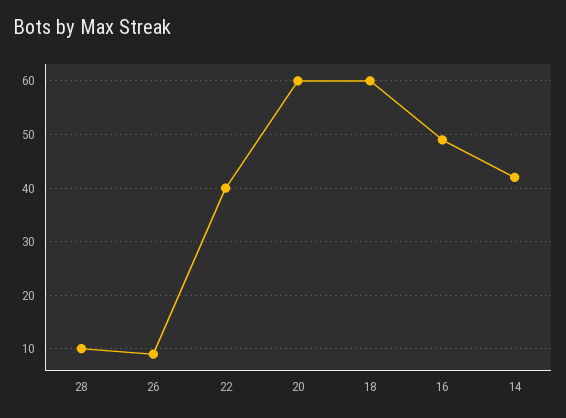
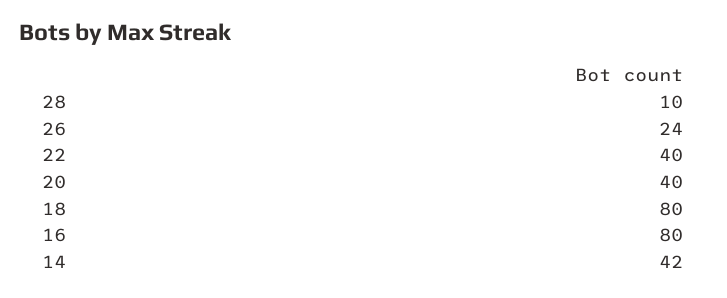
26: 10 -> 24
20: 60 -> 40
18: 60 -> 80
16: 50 -> 80

